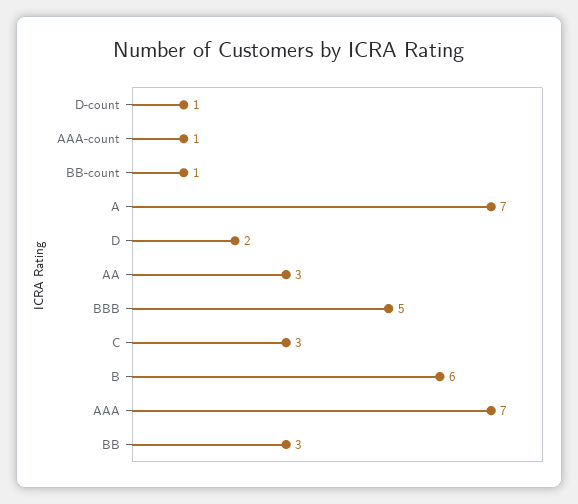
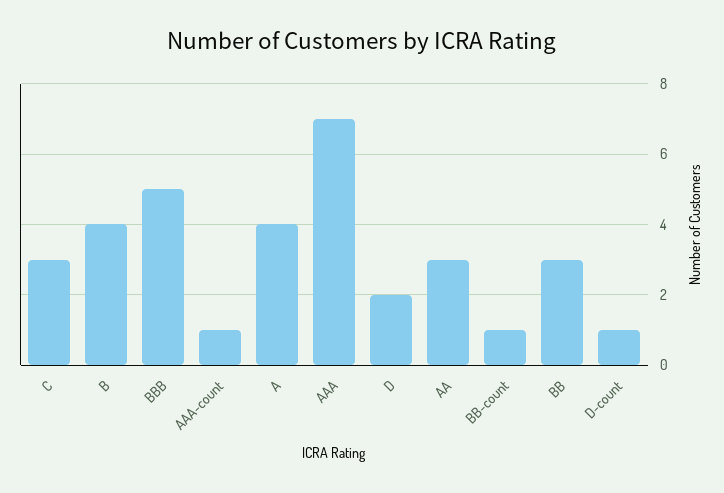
A: 7 -> 4
B: 6 -> 4

